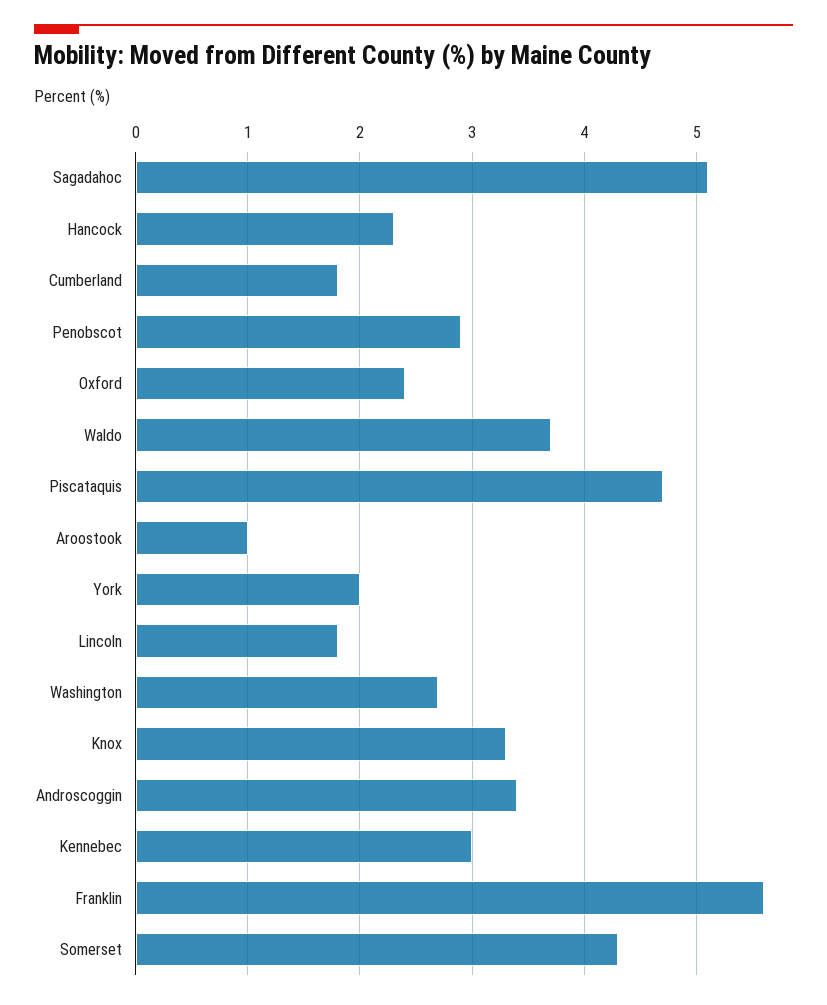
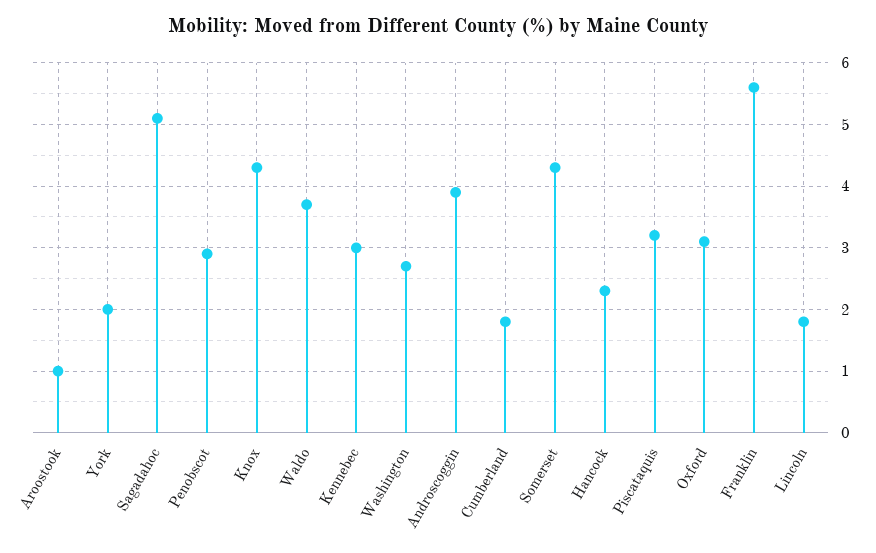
Oxford: 2.4 -> 3.1
Piscataquis: 4.7 -> 3.2
Knox: 3.3 -> 4.3
Androscoggin: 3.4 -> 3.9

